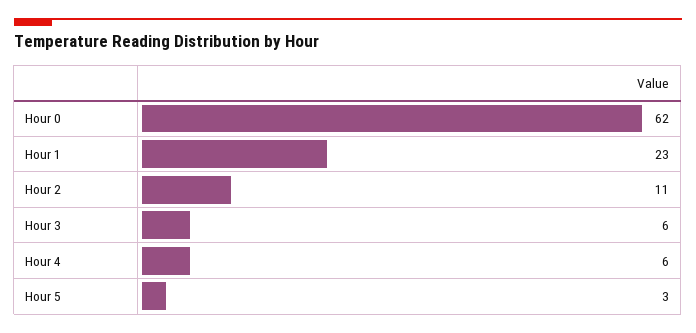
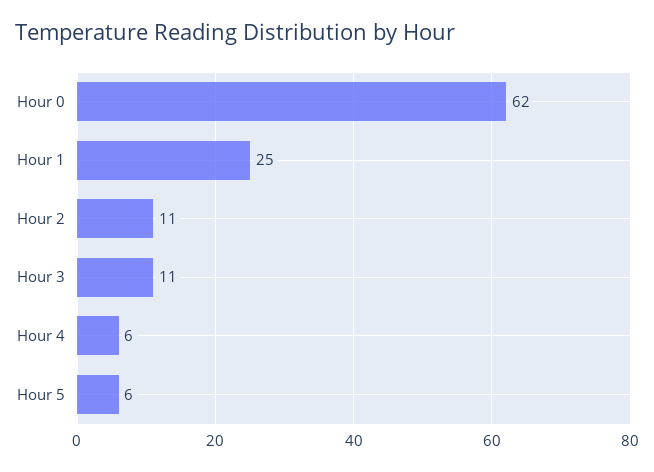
Hour 1: 23 -> 25
Hour 3: 6 -> 11
Hour 5: 3 -> 6

